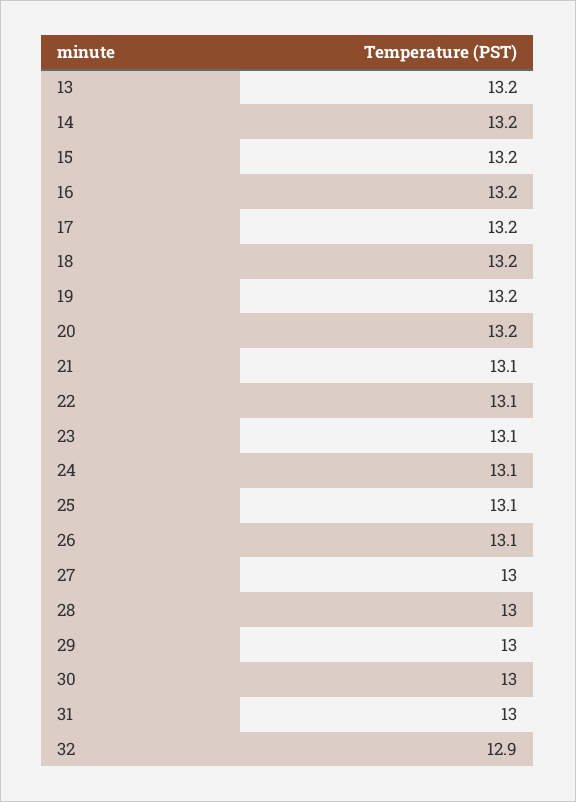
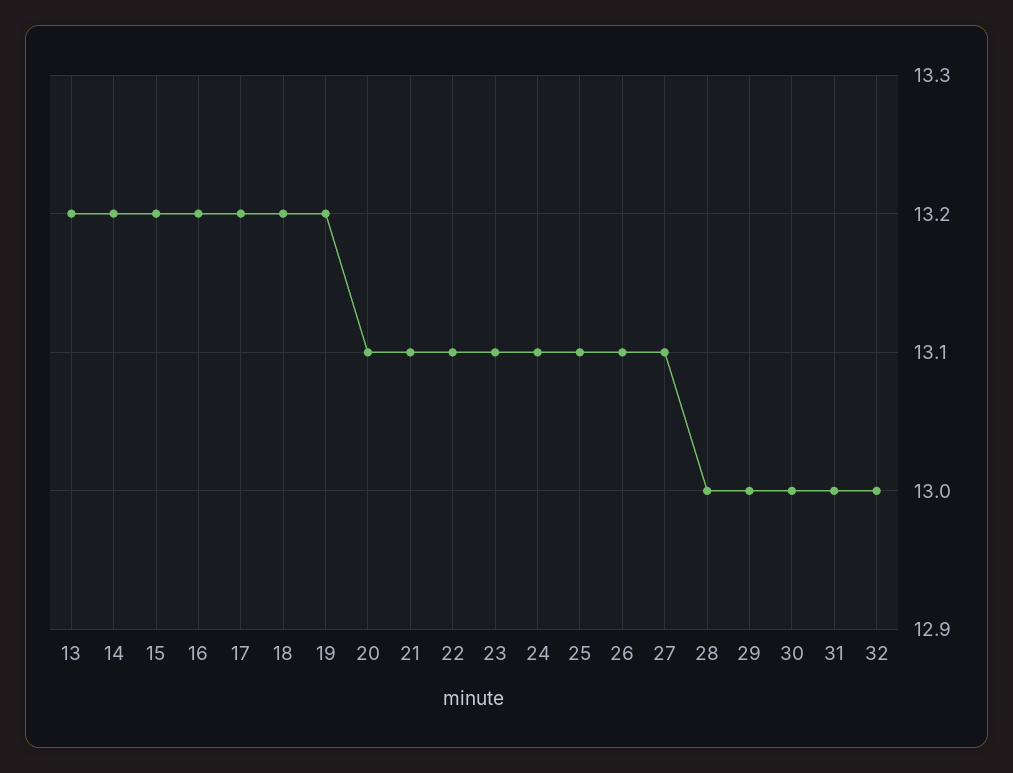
20: 13.2 -> 13.1
27: 13 -> 13.1
32: 12.9 -> 13

